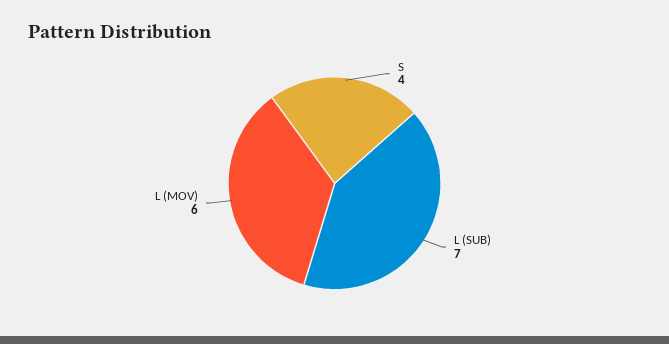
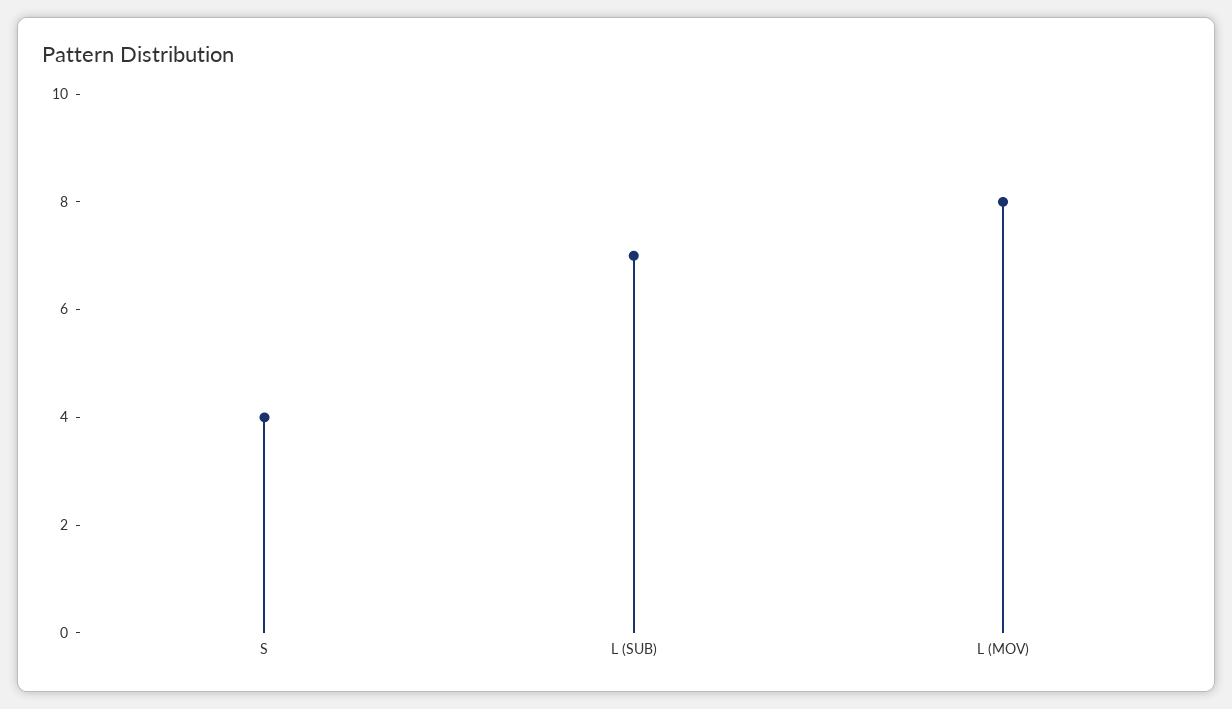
L (MOV): 6 -> 8

